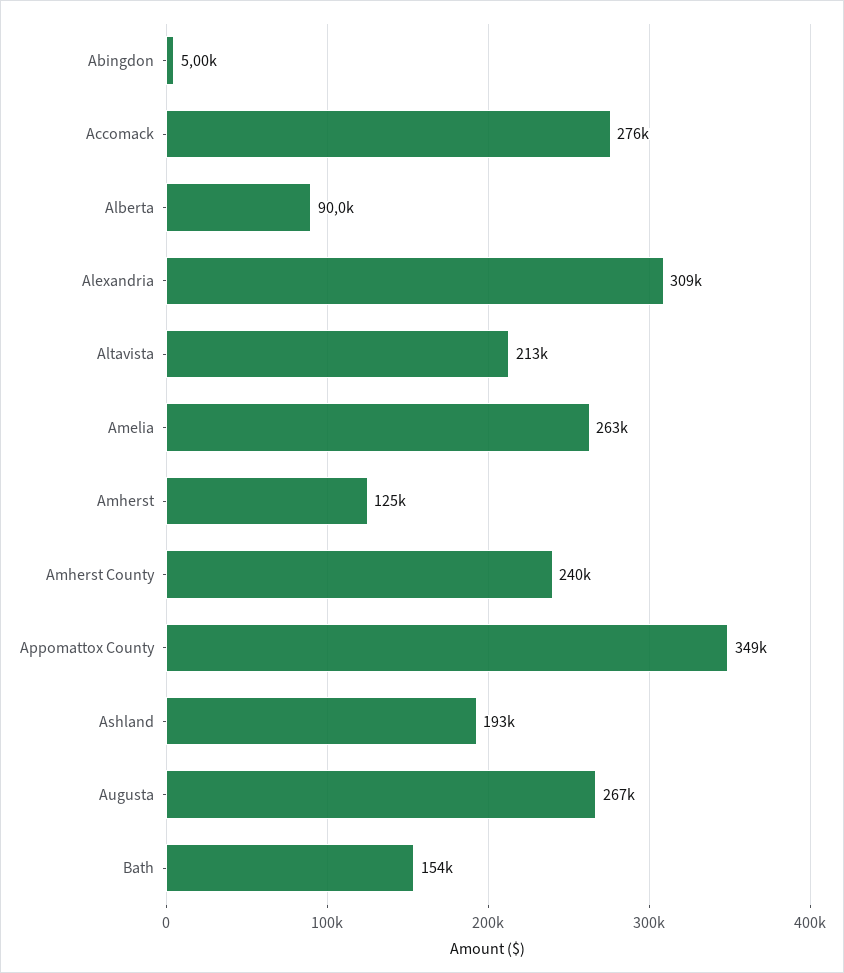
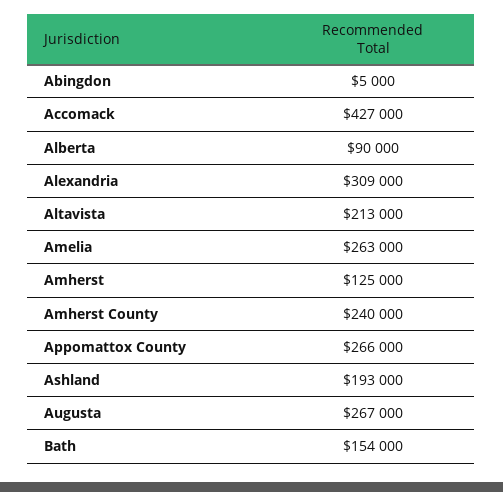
Accomack: 276000 -> 427000
Appomattox County: 349000 -> 266000

